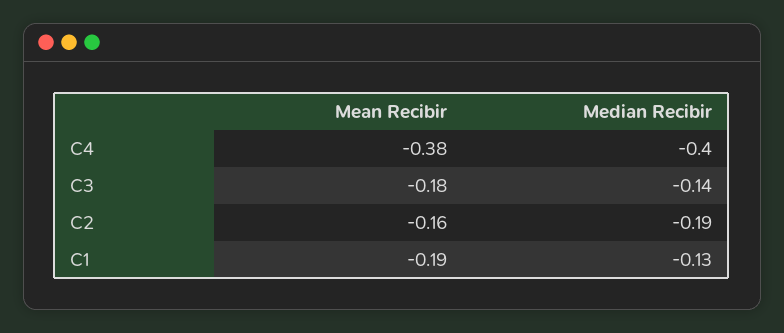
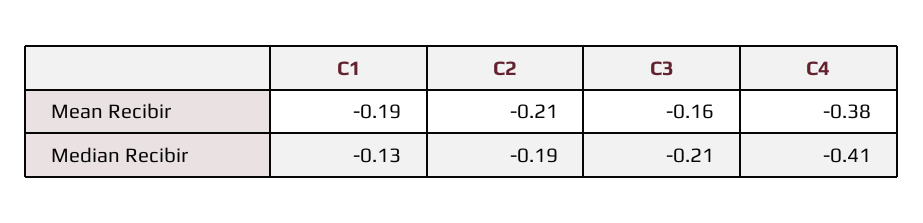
Median Recibir, C4: -0.4 -> -0.41
Mean Recibir, C3: -0.18 -> -0.16
Median Recibir, C3: -0.14 -> -0.21
Mean Recibir, C2: -0.16 -> -0.21

